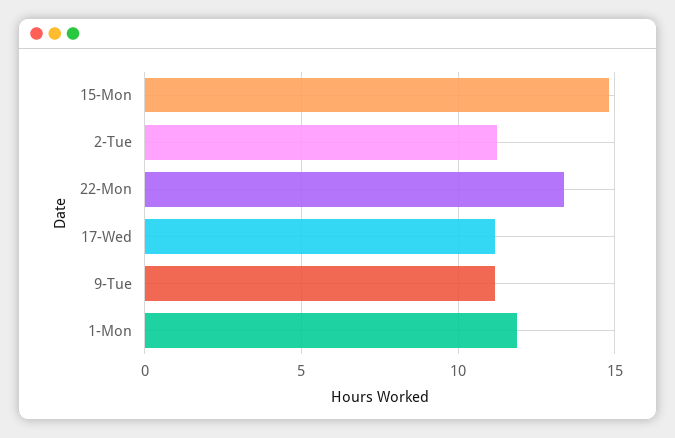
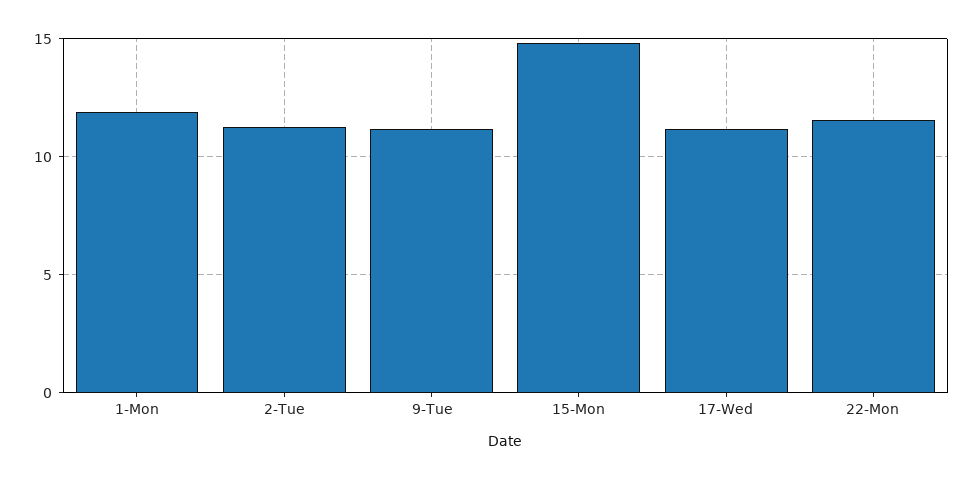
22-Mon: 13.5 -> 11.5

